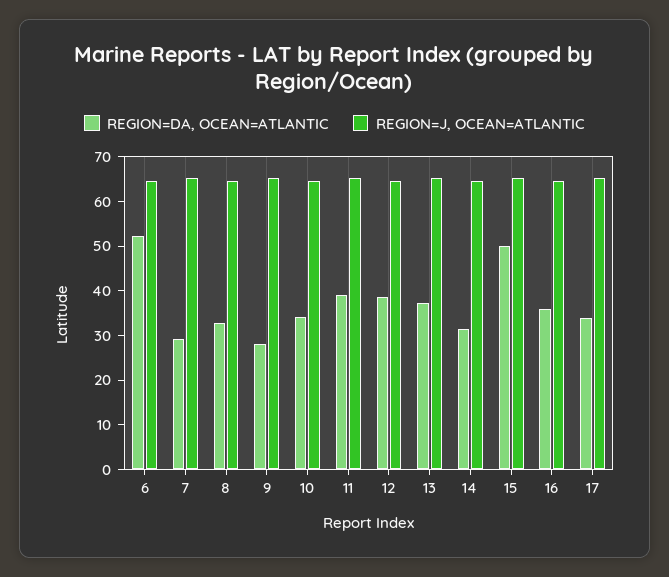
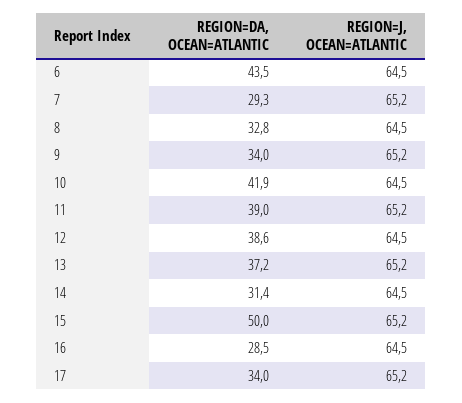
REGION=DA, OCEAN=ATLANTIC, 6: 52 -> 43.5
REGION=DA, OCEAN=ATLANTIC, 9: 28 -> 34
REGION=DA, OCEAN=ATLANTIC, 10: 34 -> 41.9
REGION=DA, OCEAN=ATLANTIC, 16: 36 -> 28.5

